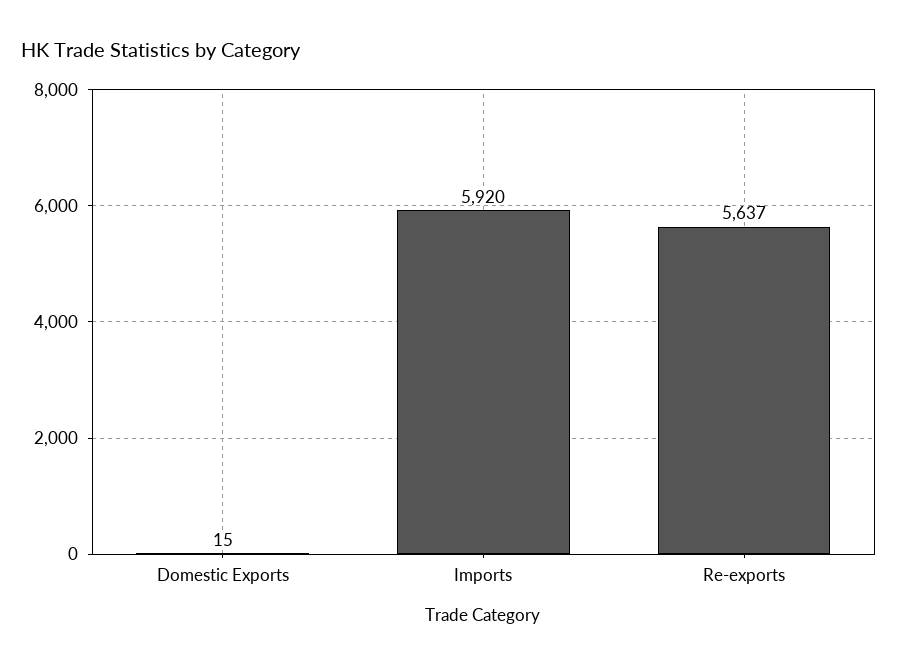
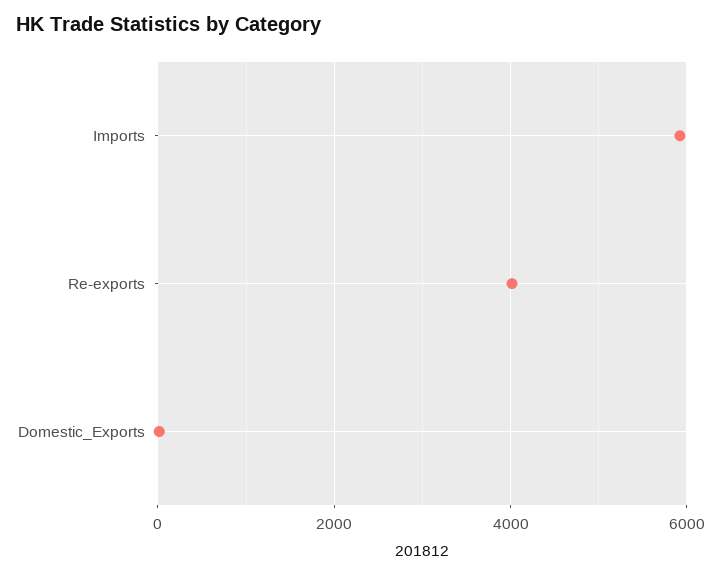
Re-exports: 5637 -> 4000

